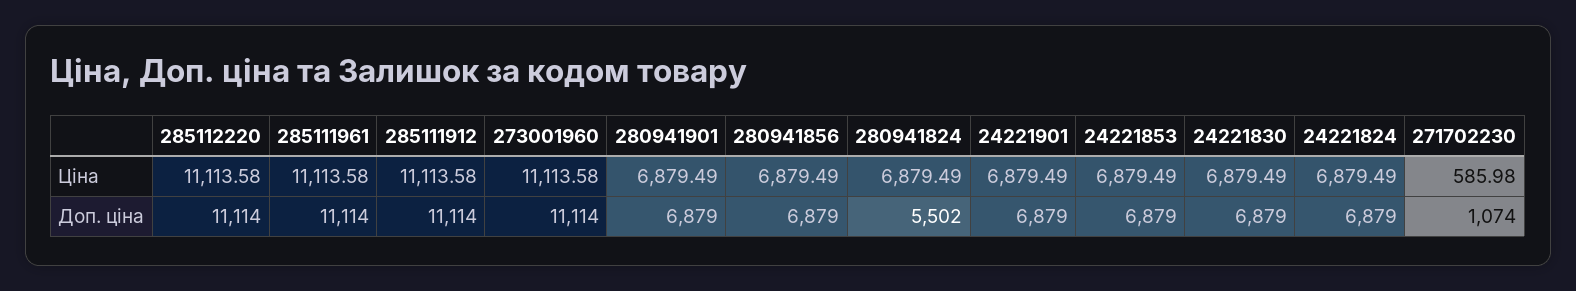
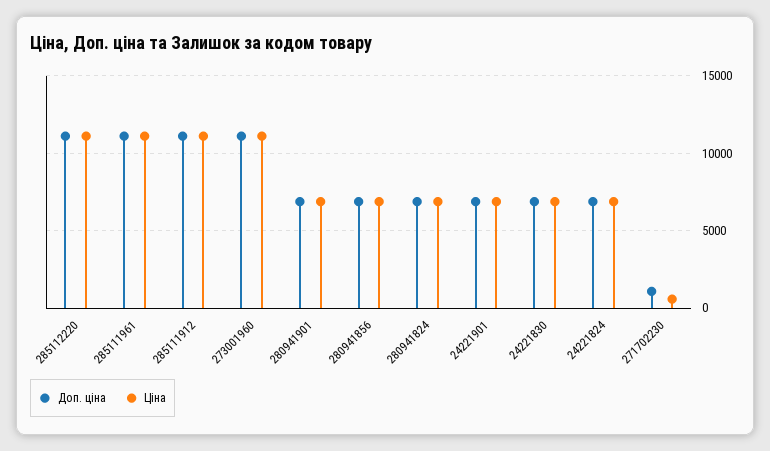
Ціна, 24221853: 6879.49 -> none
Доп. ціна, 280941824: 5502 -> 7000
Доп. ціна, 24221853: 6879 -> none

